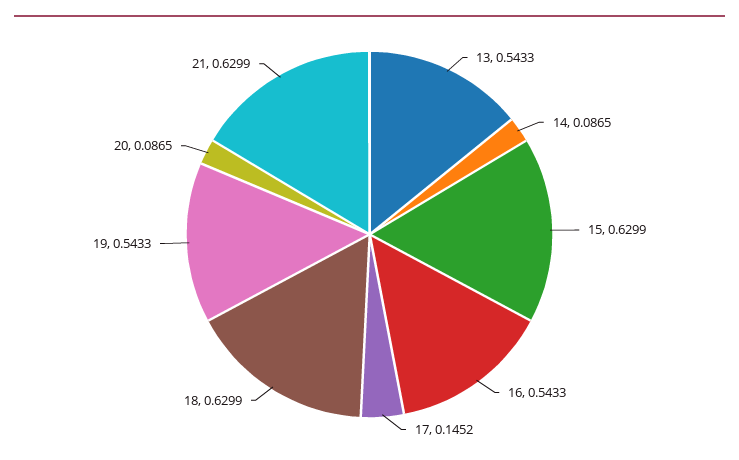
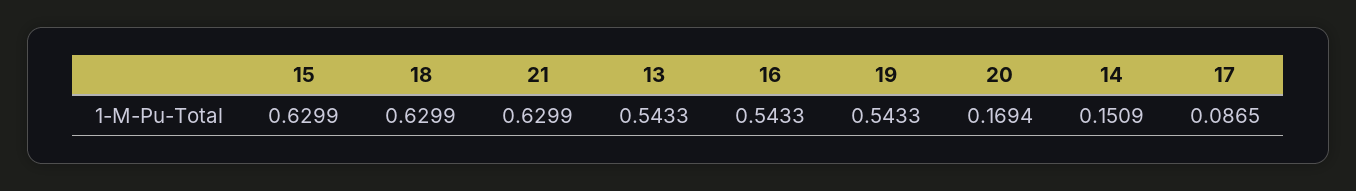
14: 0.0865 -> 0.1509
17: 0.1452 -> 0.0865
20: 0.0865 -> 0.1694

